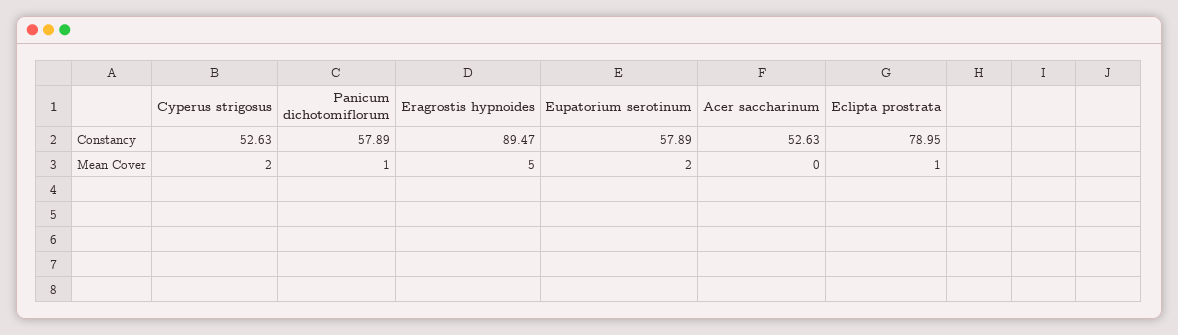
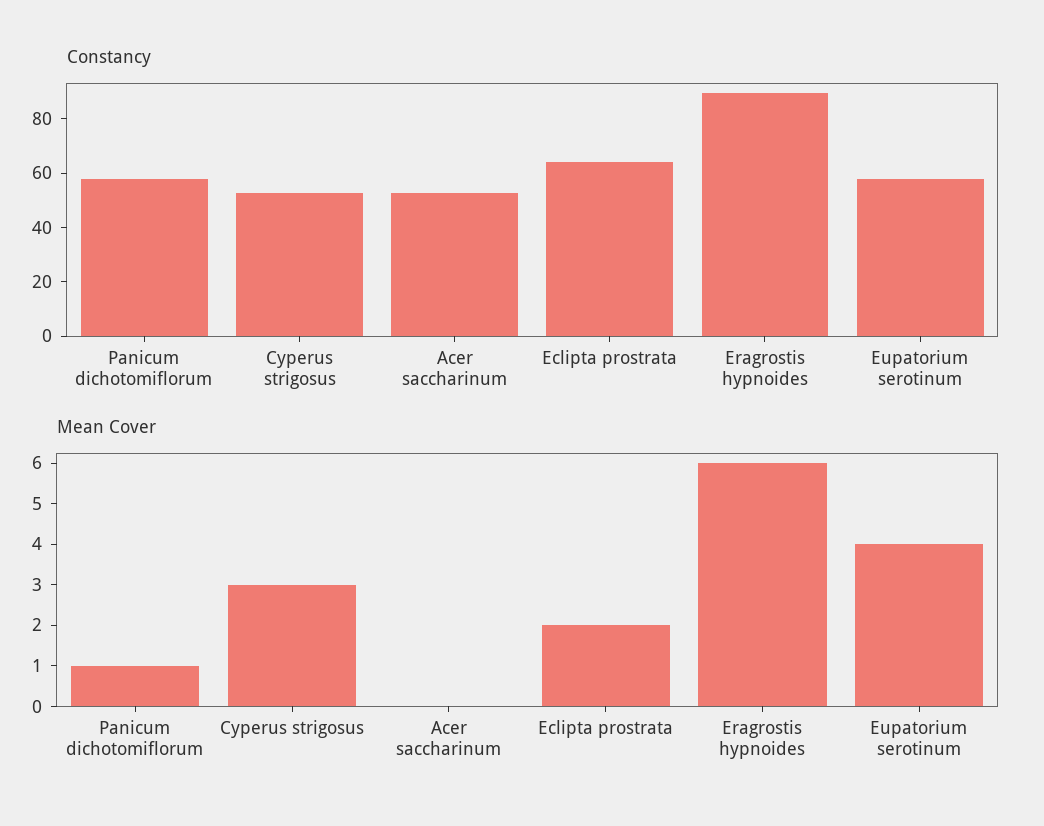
Constancy, Eclipta prostrata: 78.95 -> 65
Mean Cover, Cyperus strigosus: 2 -> 3
Mean Cover, Eragrostis hypnoides: 5 -> 6
Mean Cover, Eupatorium serotinum: 2 -> 4
Mean Cover, Eclipta prostrata: 1 -> 2

